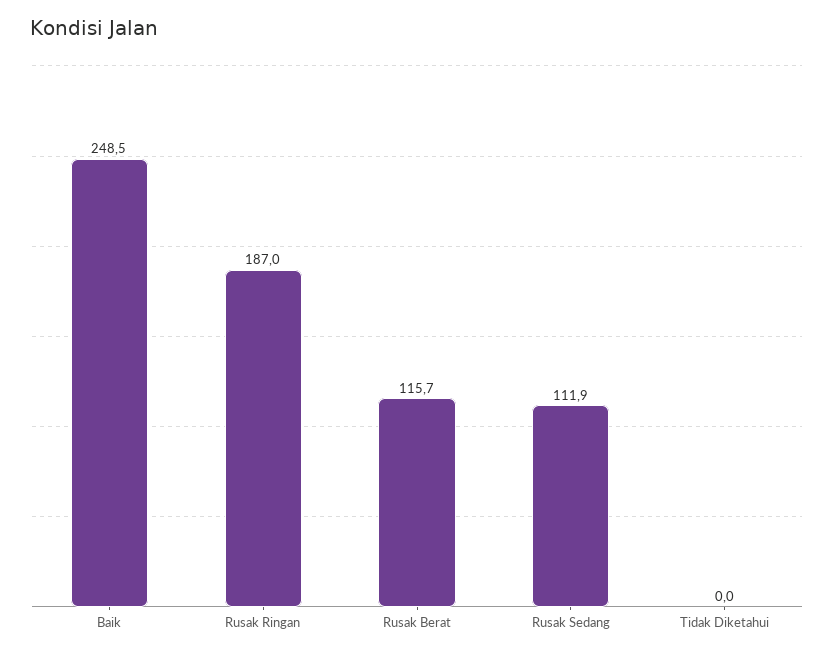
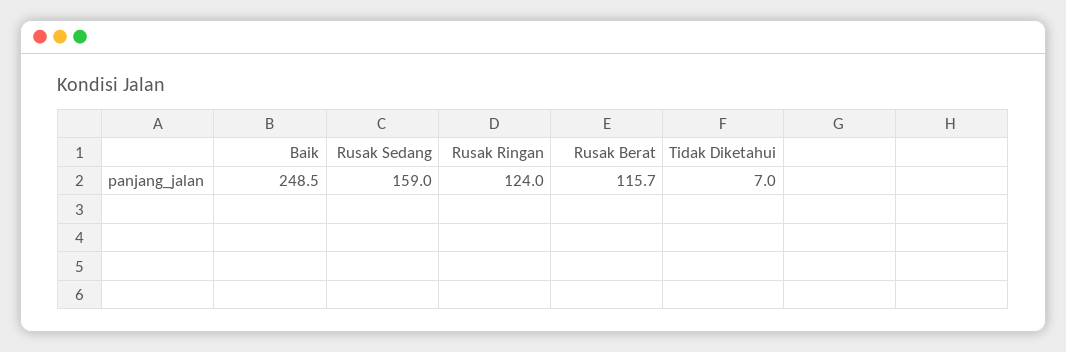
Rusak Ringan: 187 -> 124
Rusak Sedang: 111.9 -> 159
Tidak Diketahui: 0 -> 7

